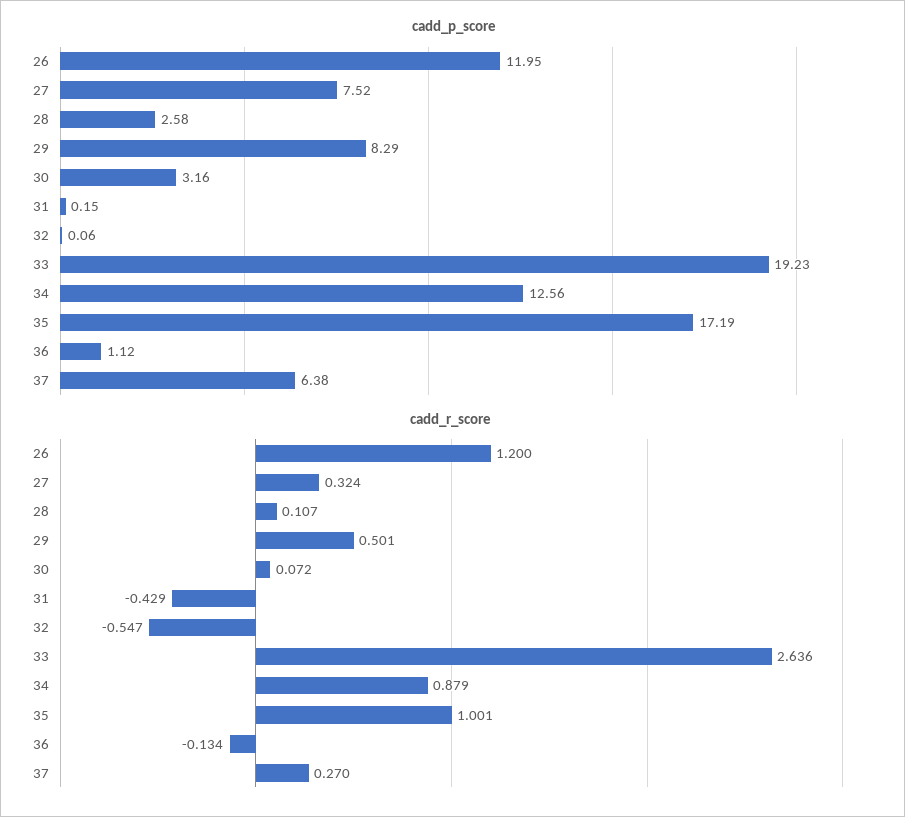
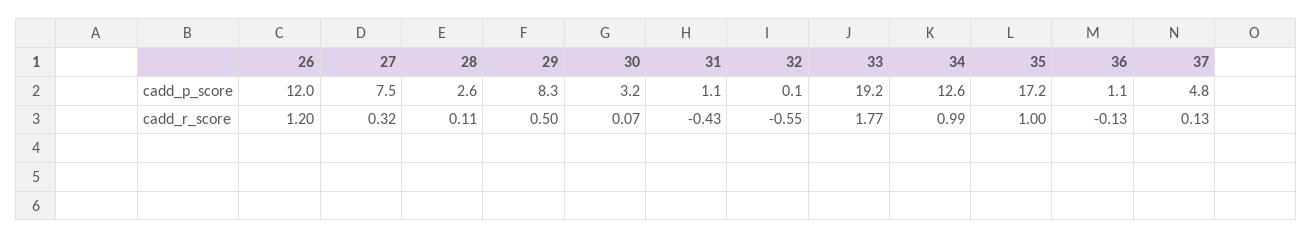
cadd_p_score, 31: 0.15 -> 1.1
cadd_p_score, 37: 6.38 -> 4.8
cadd_r_score, 33: 2.636 -> 1.77
cadd_r_score, 34: 0.879 -> 0.99
cadd_r_score, 37: 0.27 -> 0.13

